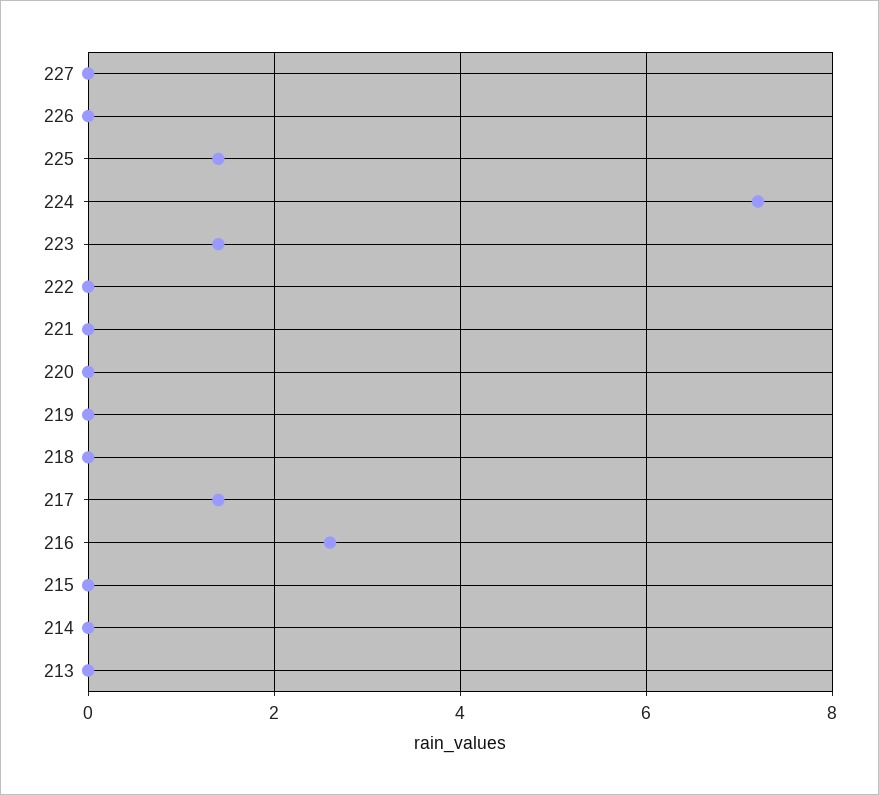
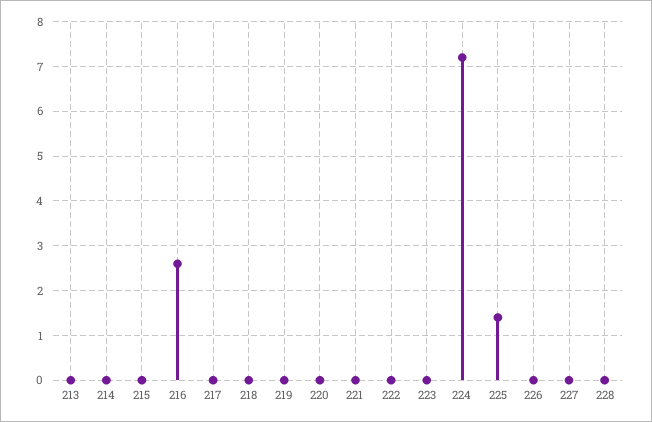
223: 1.5 -> 0
217: 1.5 -> 0
228: none -> 0

